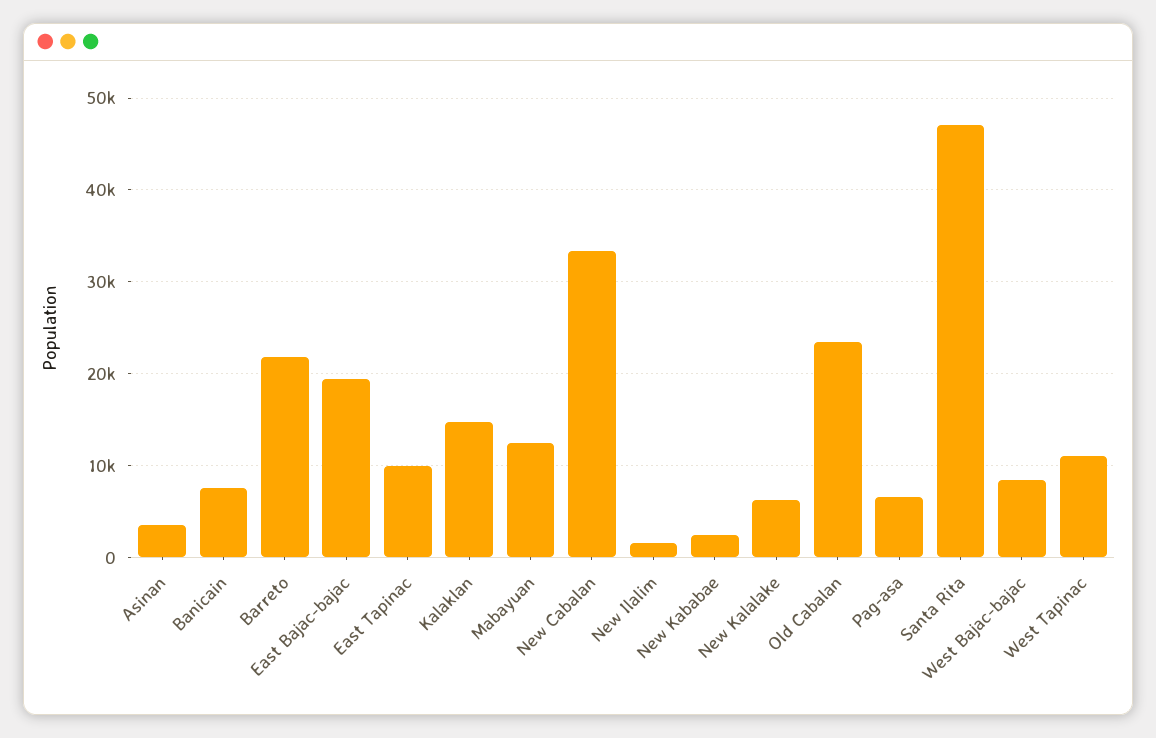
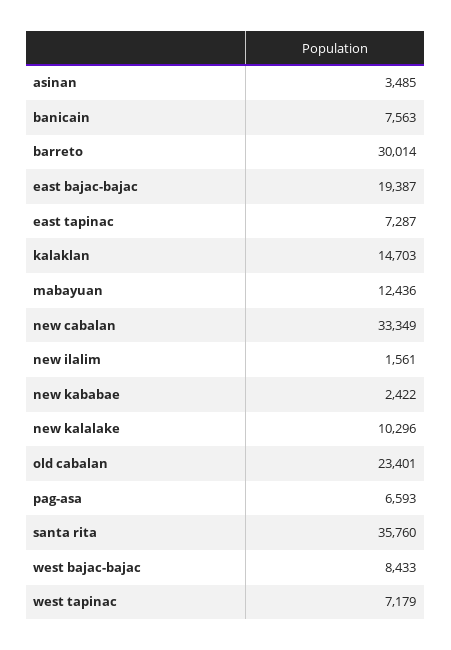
Barreto: 22000 -> 30014
East Tapinac: 10000 -> 7287
New Kalalake: 6000 -> 10296
Santa Rita: 47000 -> 35760
West Tapinac: 11000 -> 7179

